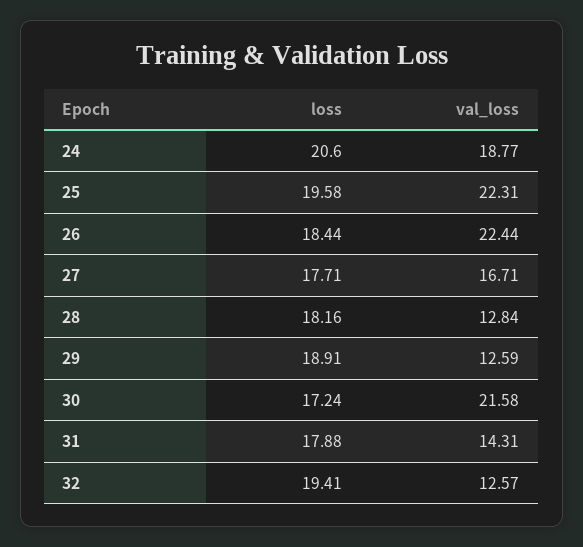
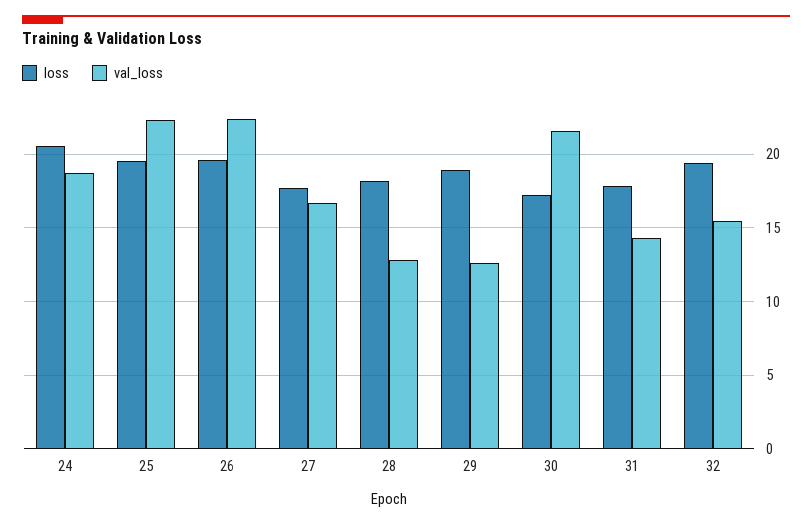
loss, 26: 18.44 -> 19.5
val_loss, 32: 12.57 -> 15.5

